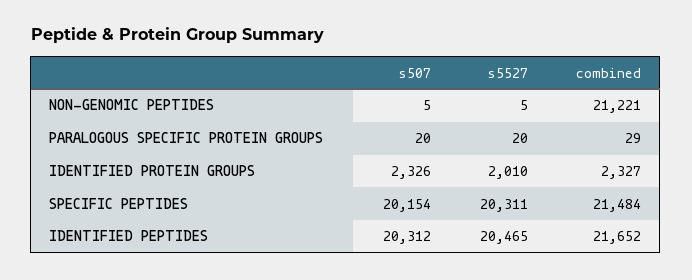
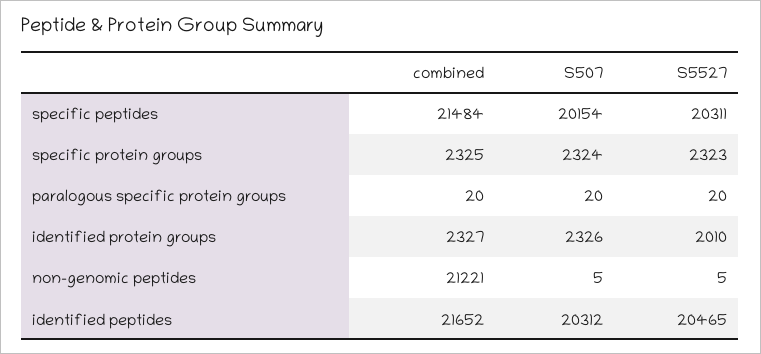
combined, PARALOGOUS SPECIFIC PROTEIN GROUPS: 29 -> 20
combined, specific protein groups: none -> 2325
s507, specific protein groups: none -> 2324
s5527, specific protein groups: none -> 2323

